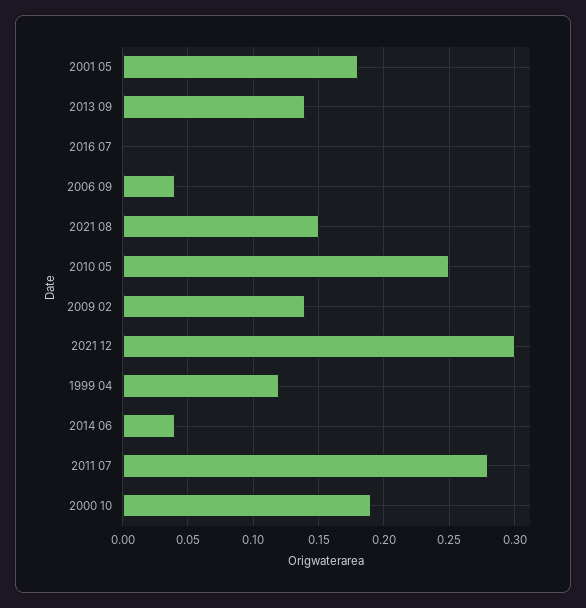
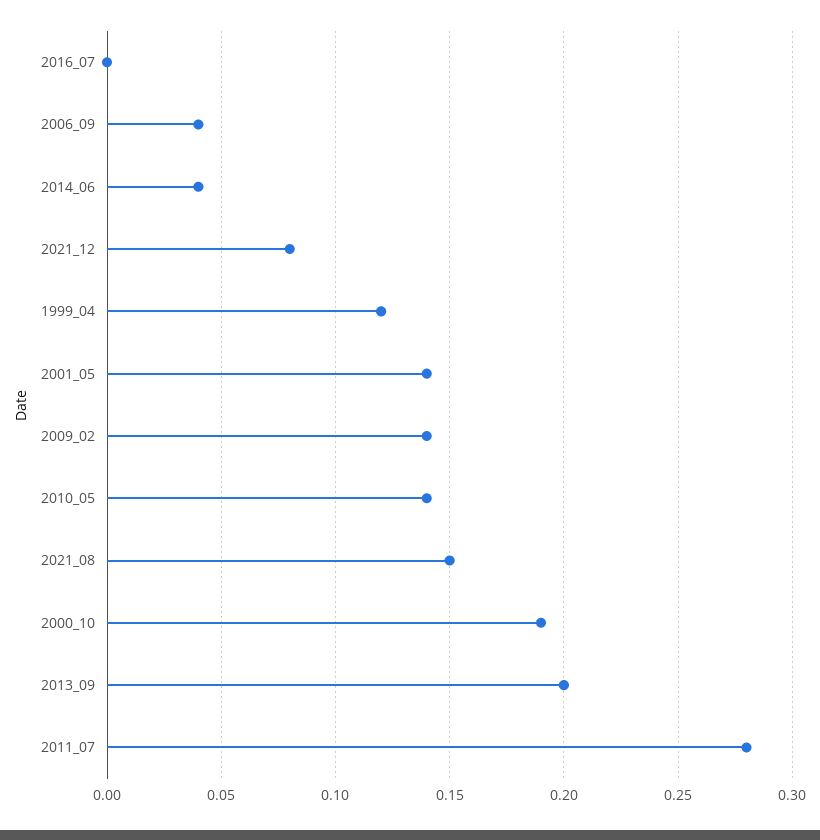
2001 05: 0.18 -> 0.14
2013 09: 0.14 -> 0.2
2010 05: 0.25 -> 0.14
2021 12: 0.3 -> 0.08

